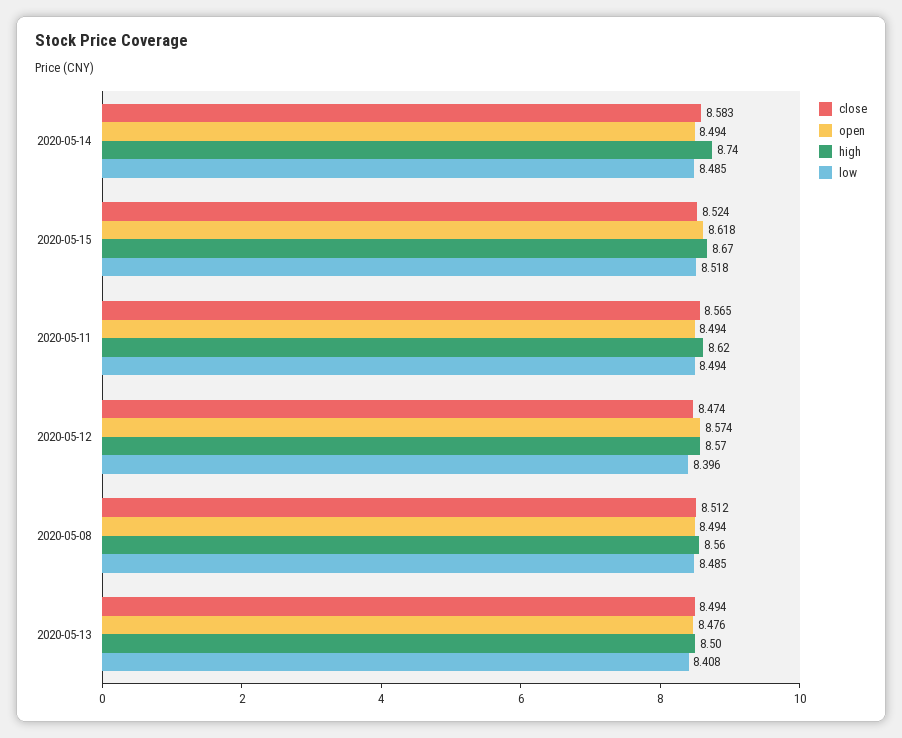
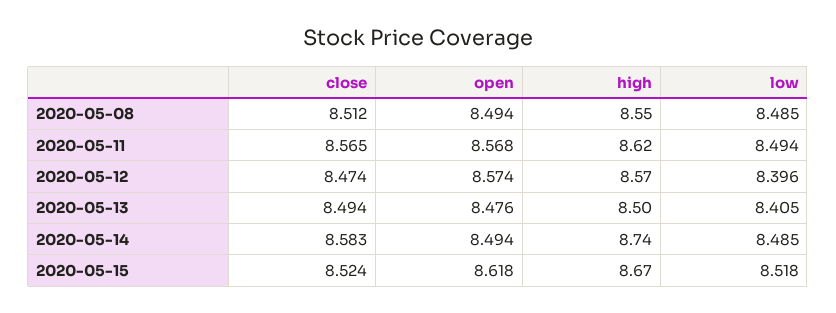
open, 2020-05-11: 8.494 -> 8.568
high, 2020-05-08: 8.56 -> 8.55
low, 2020-05-13: 8.408 -> 8.405

